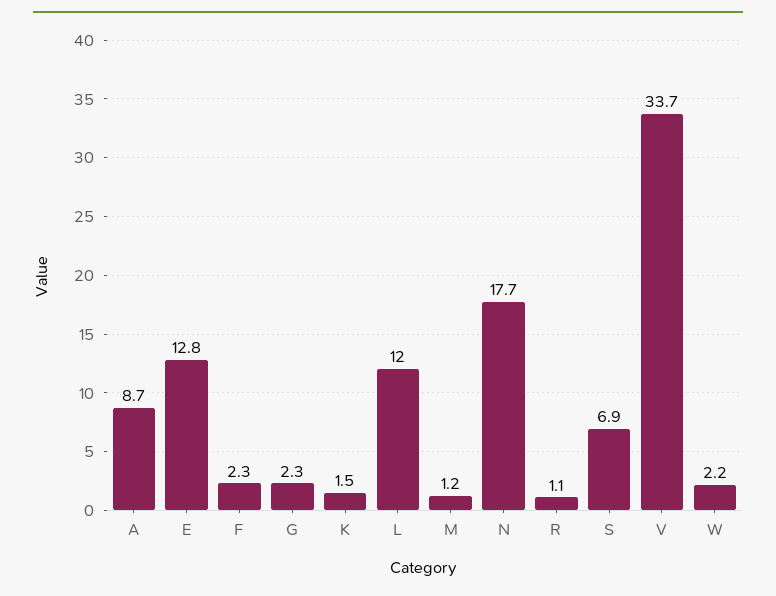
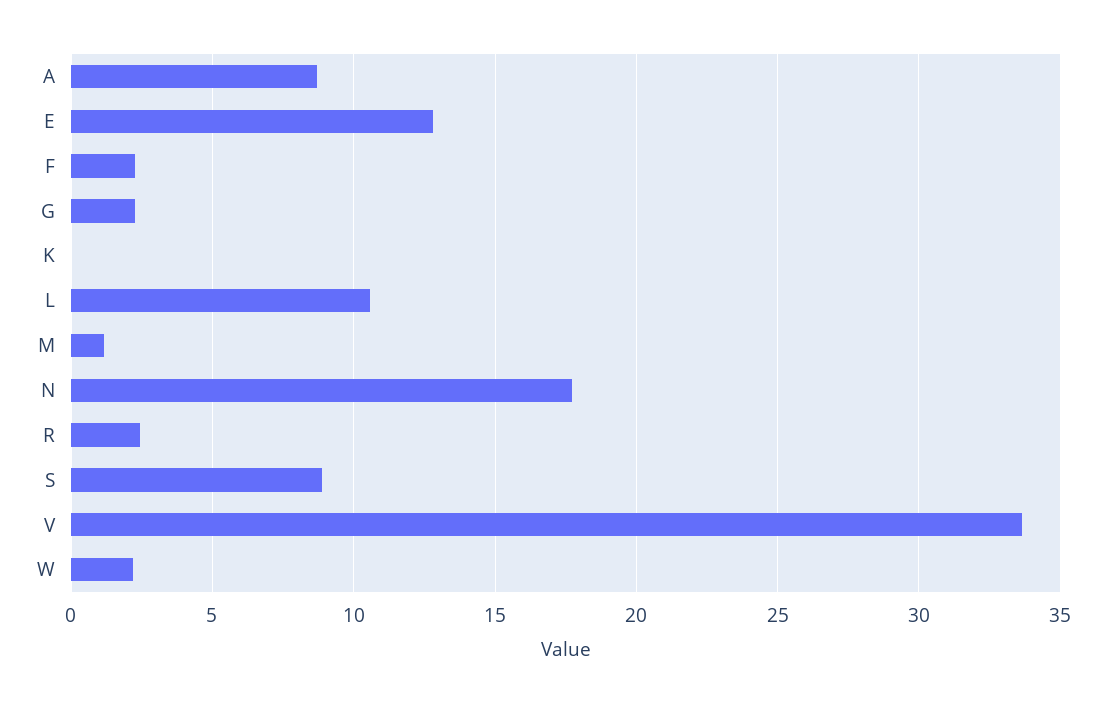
K: 1.5 -> 0
L: 12 -> 10.5
R: 1.1 -> 2.5
S: 6.9 -> 9

